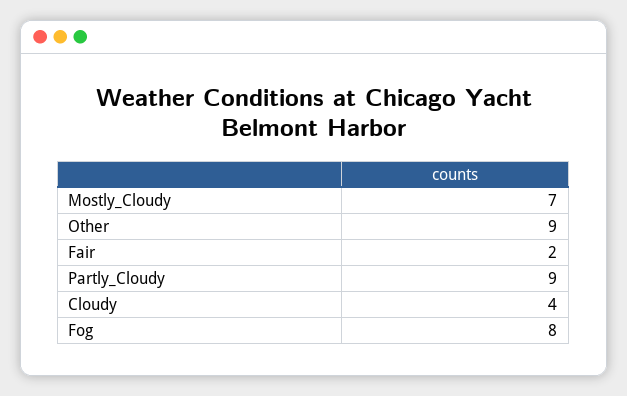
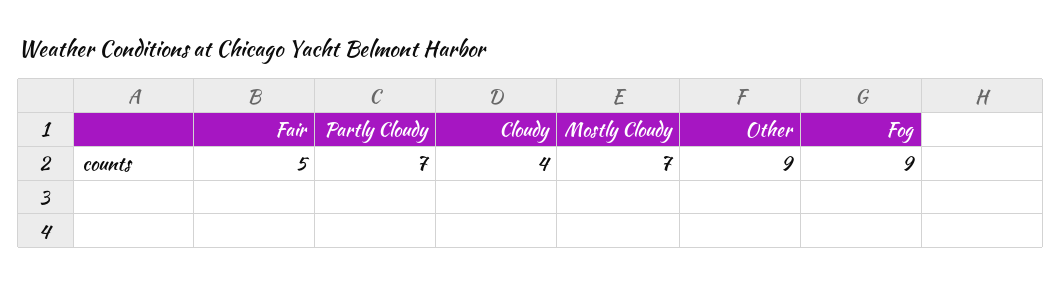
Fair: 2 -> 5
Partly_Cloudy: 9 -> 7
Fog: 8 -> 9

